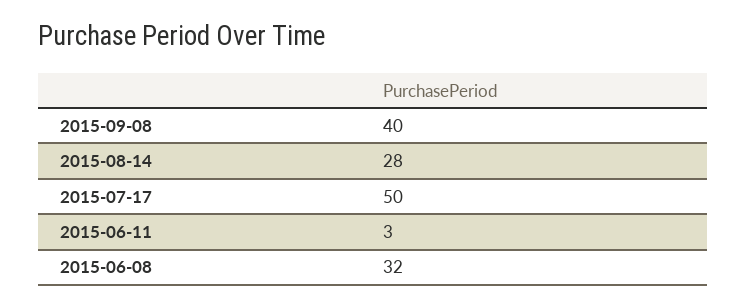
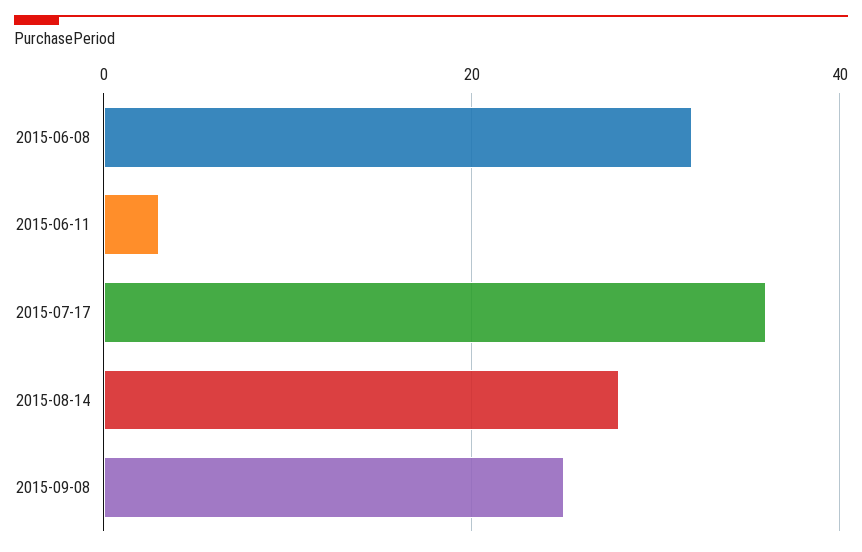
2015-09-08: 40 -> 25
2015-07-17: 50 -> 35

